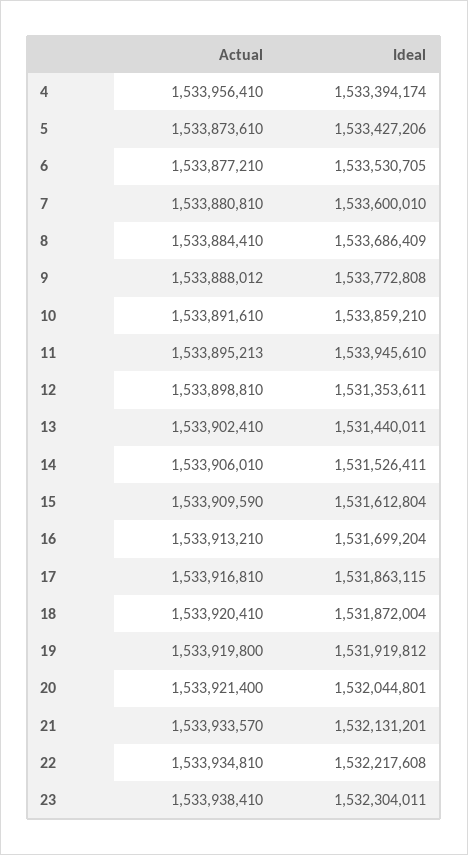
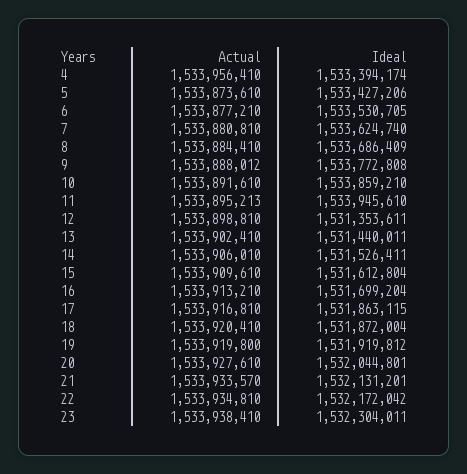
Ideal, 7: 1533600010 -> 1533624740
Actual, 15: 1533909590 -> 1533909610
Actual, 20: 1533921400 -> 1533927610
Ideal, 22: 1532217608 -> 1532172042

